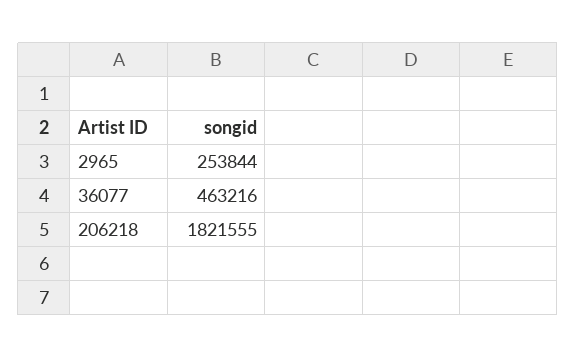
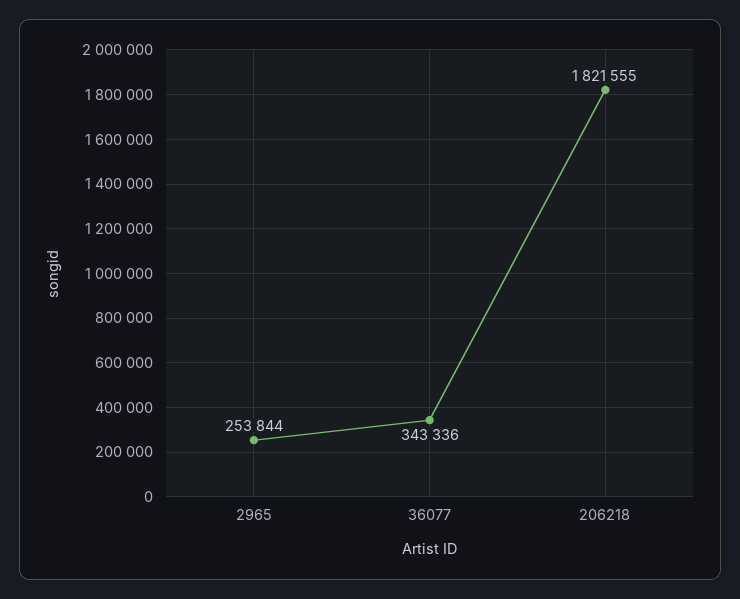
36077: 463216 -> 343336

